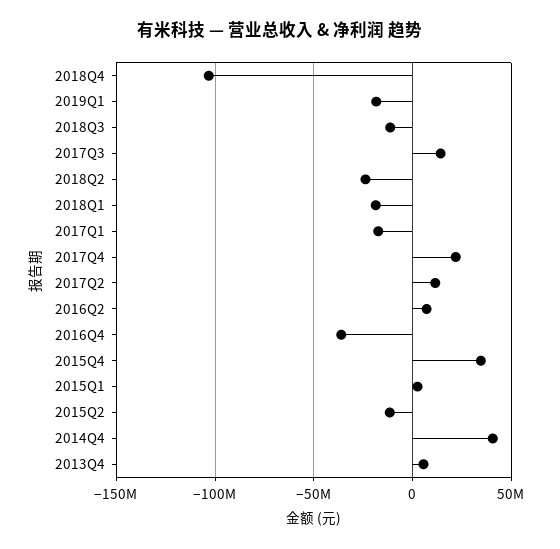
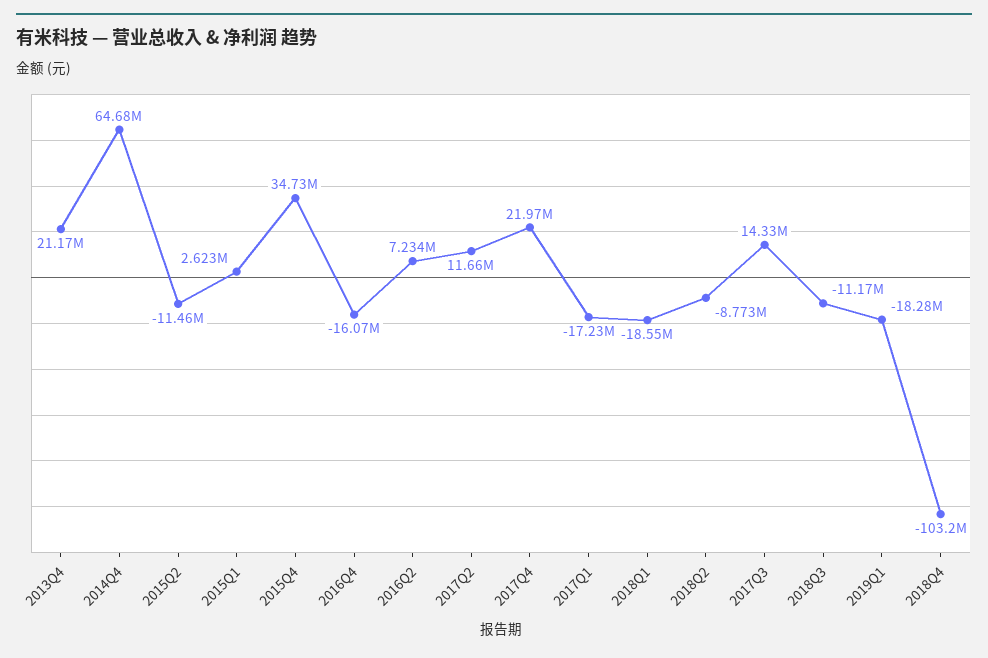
2018Q2: -25000000 -> -8773000
2016Q4: -35000000 -> -16070000
2014Q4: 40000000 -> 64680000
2013Q4: 5000000 -> 21170000

